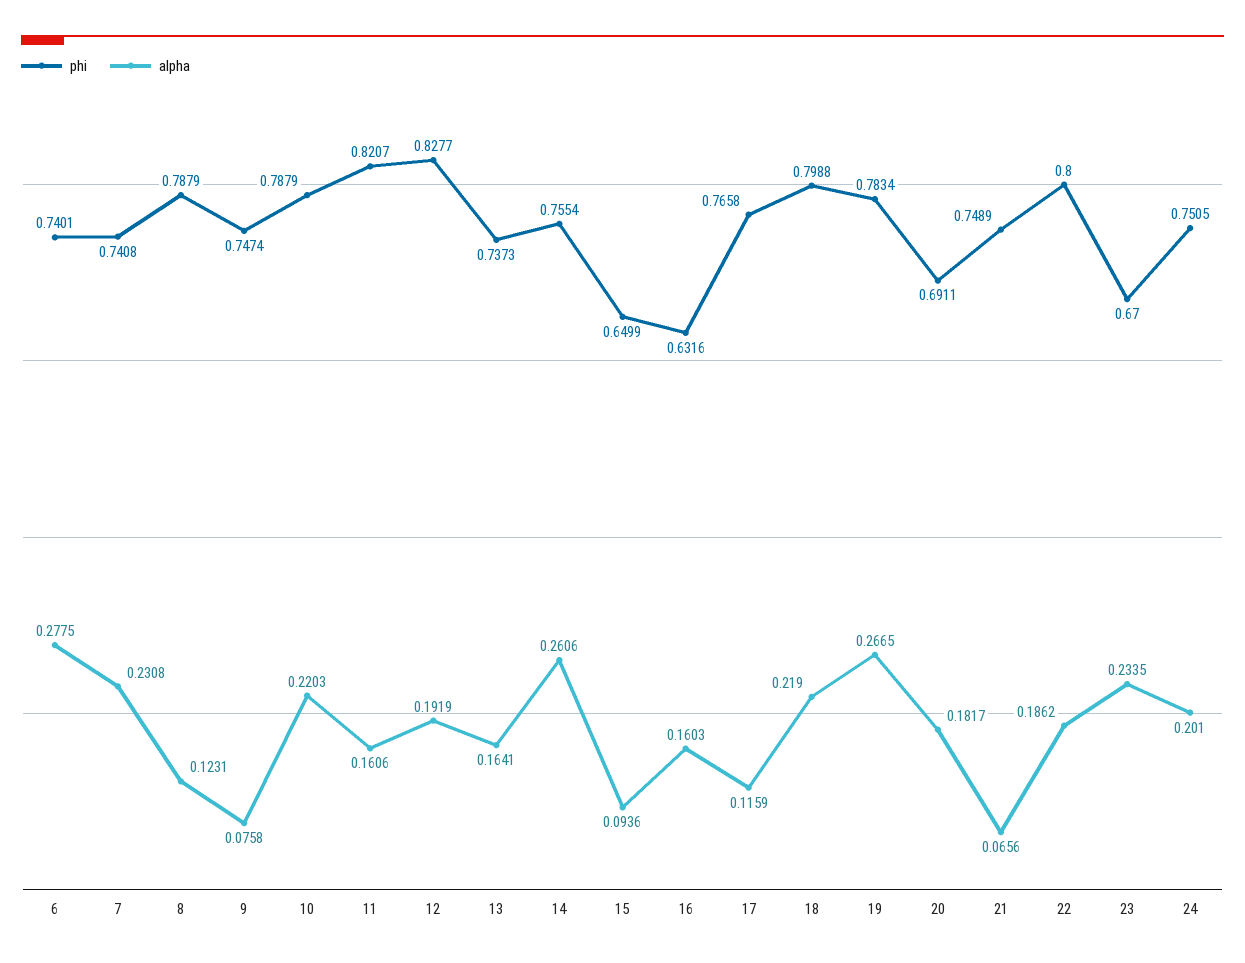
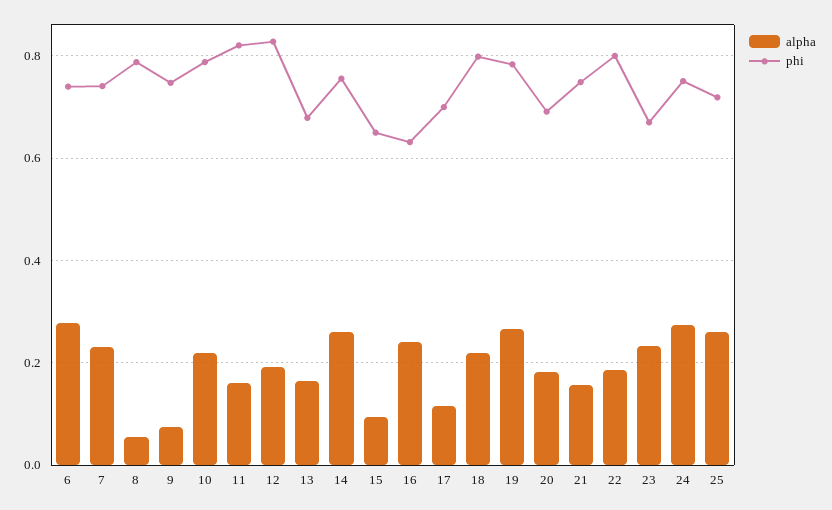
alpha, 8: 0.1231 -> 0.06
phi, 13: 0.7373 -> 0.68
alpha, 16: 0.1603 -> 0.24
phi, 17: 0.7658 -> 0.7
alpha, 21: 0.0656 -> 0.16
alpha, 24: 0.201 -> 0.28
alpha, 25: none -> 0.26
phi, 25: none -> 0.72

